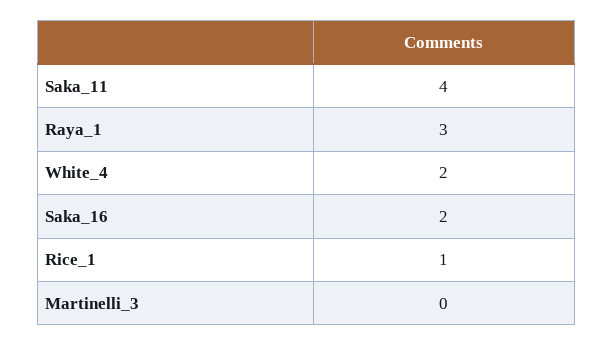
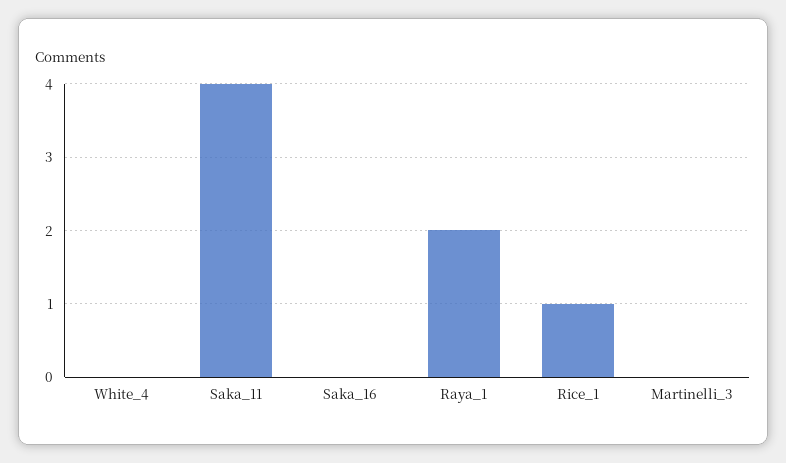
Raya_1: 3 -> 2
White_4: 2 -> 0
Saka_16: 2 -> 0

